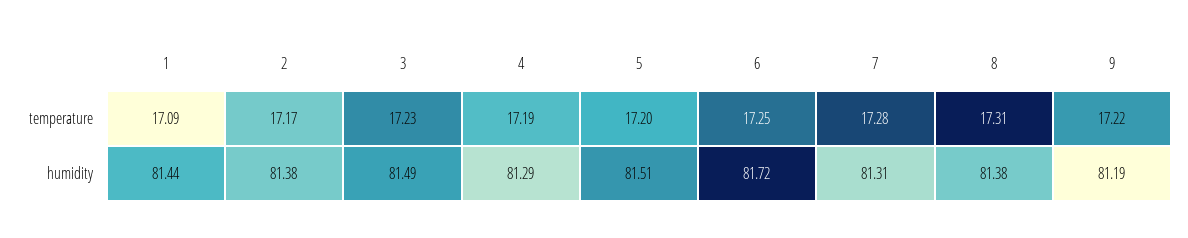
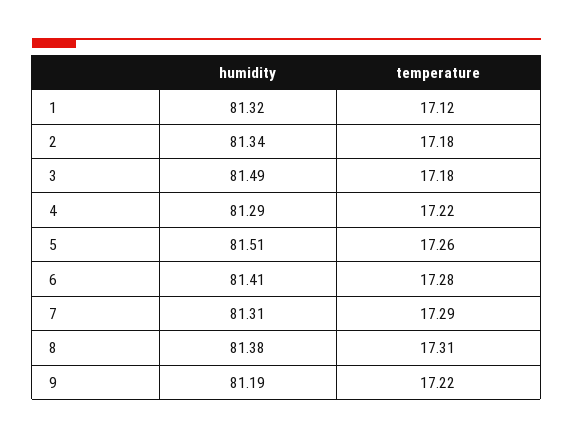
1, temperature: 17.09 -> 17.12
2, temperature: 17.17 -> 17.18
3, temperature: 17.23 -> 17.18
4, temperature: 17.19 -> 17.22
5, temperature: 17.2 -> 17.26
6, temperature: 17.25 -> 17.28
7, temperature: 17.28 -> 17.29
1, humidity: 81.44 -> 81.32
2, humidity: 81.38 -> 81.34
6, humidity: 81.72 -> 81.41

